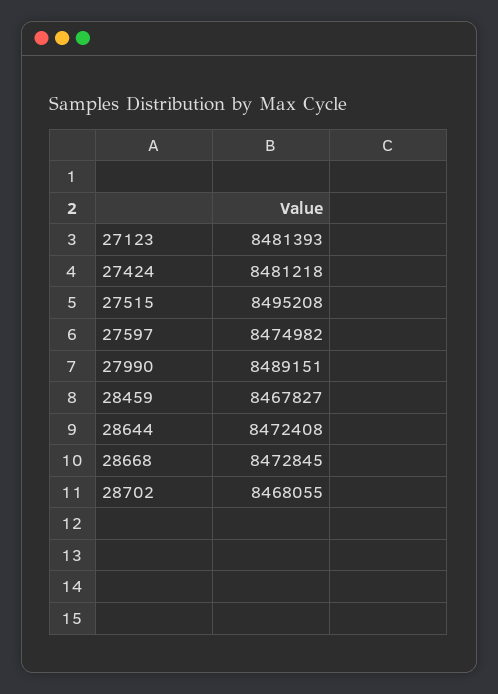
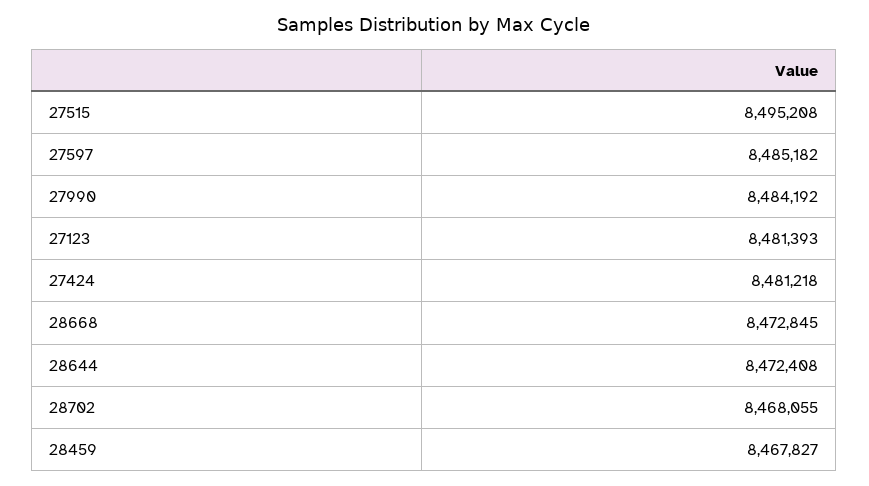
27597: 8474982 -> 8485182
27990: 8489151 -> 8484192

